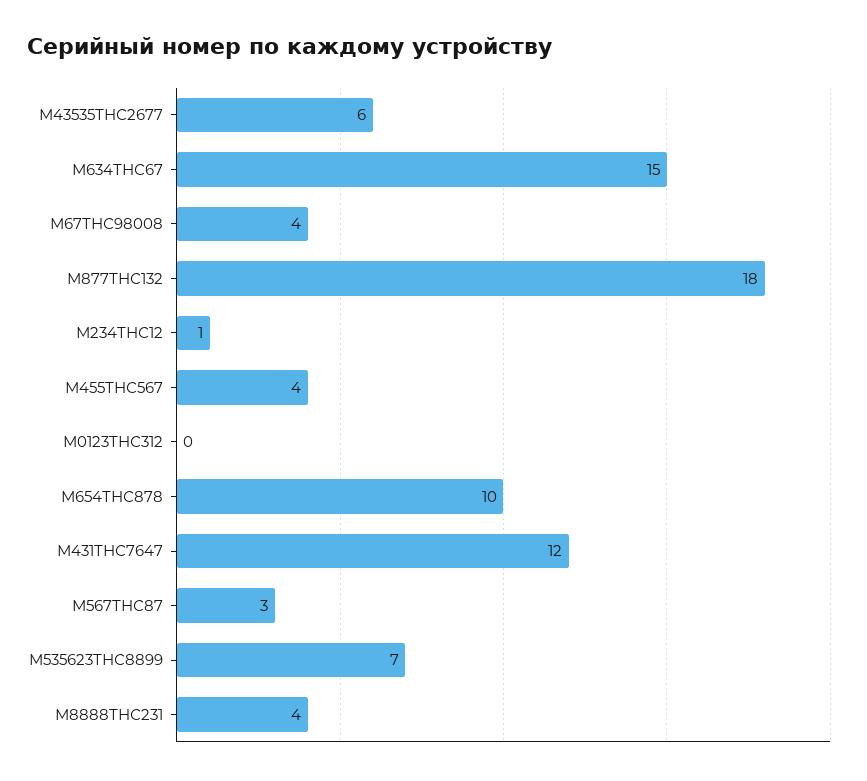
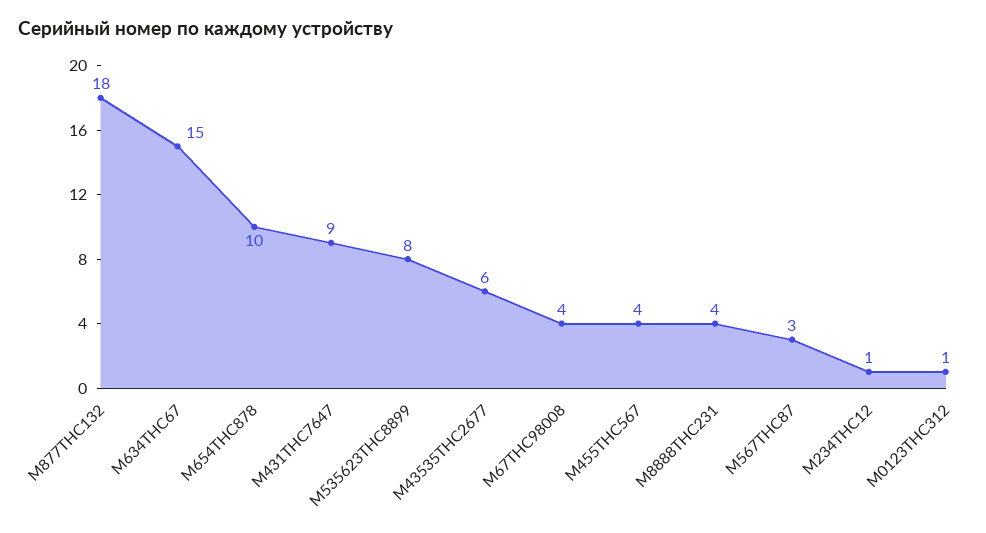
М0123ТНС312: 0 -> 1
М431ТНС7647: 12 -> 9
М535623ТНС8899: 7 -> 8

